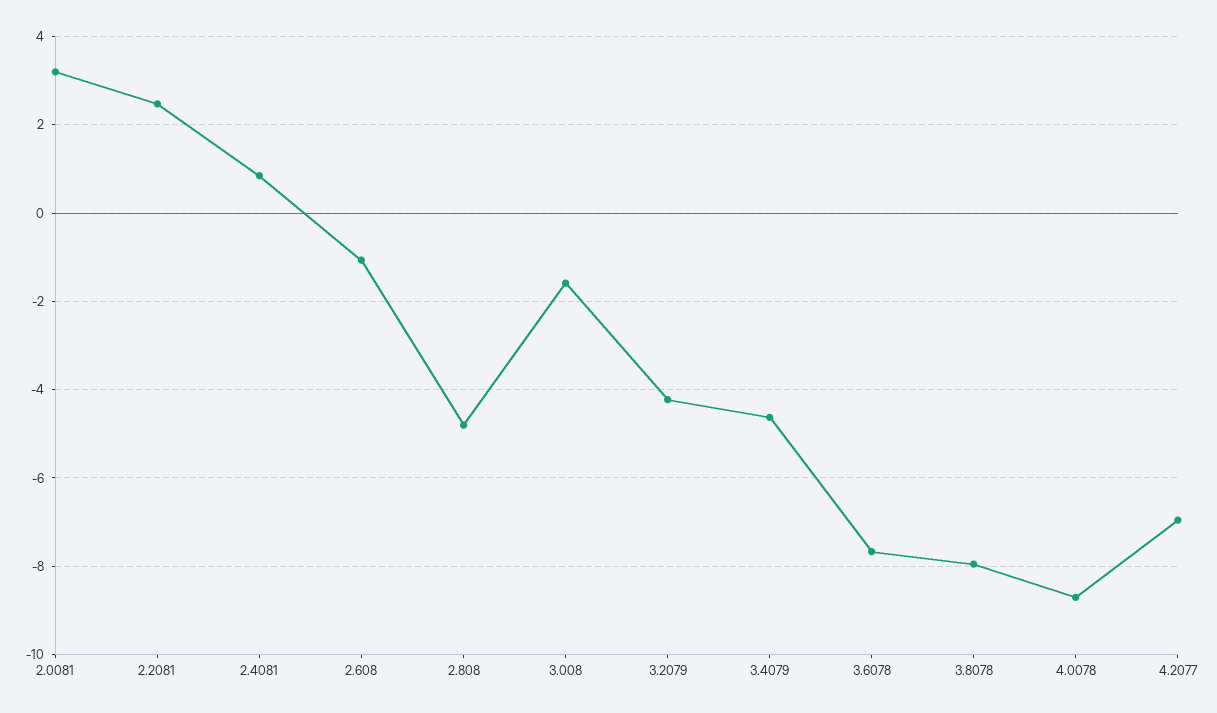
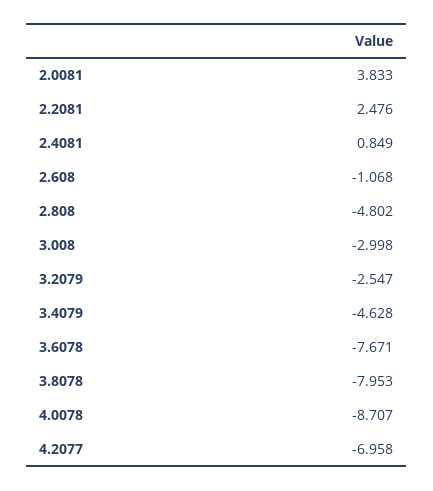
2.0081: 3.2 -> 3.833
3.008: -1.6 -> -2.998
3.2079: -4.2 -> -2.547

